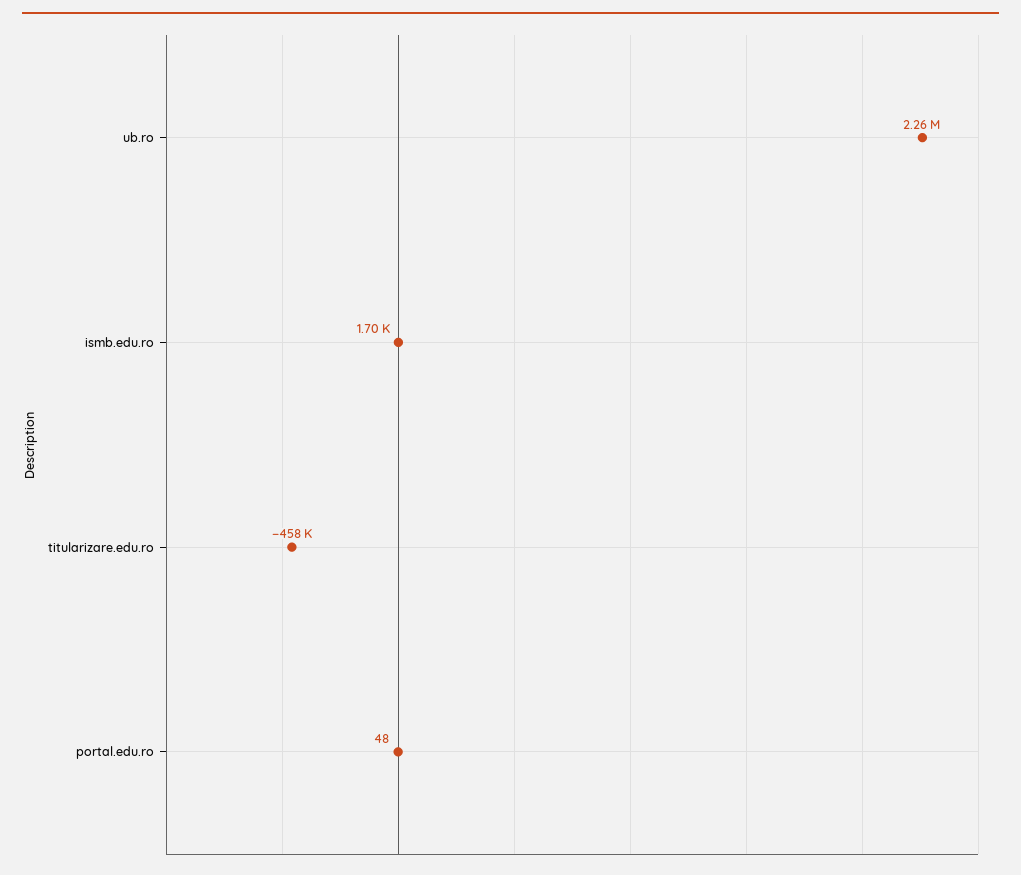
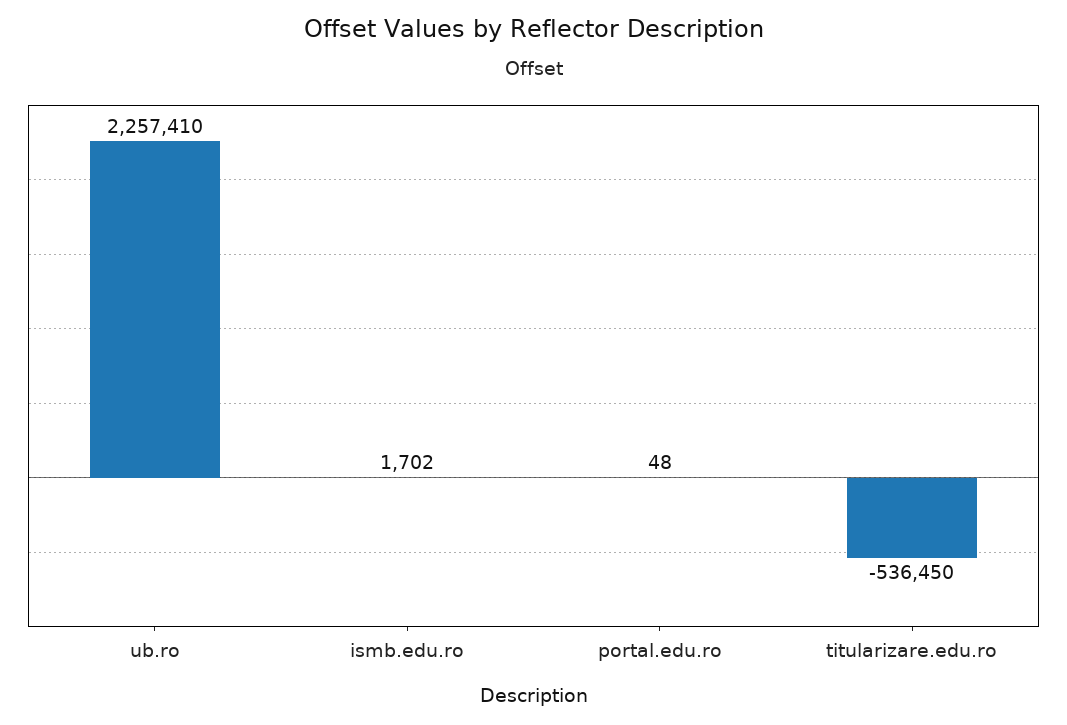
titularizare.edu.ro: -458000 -> -536450

